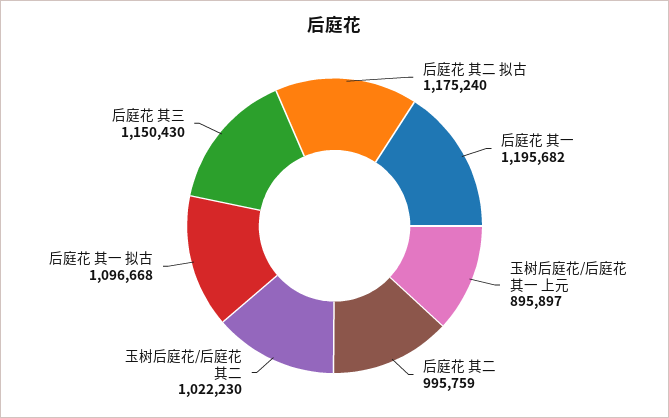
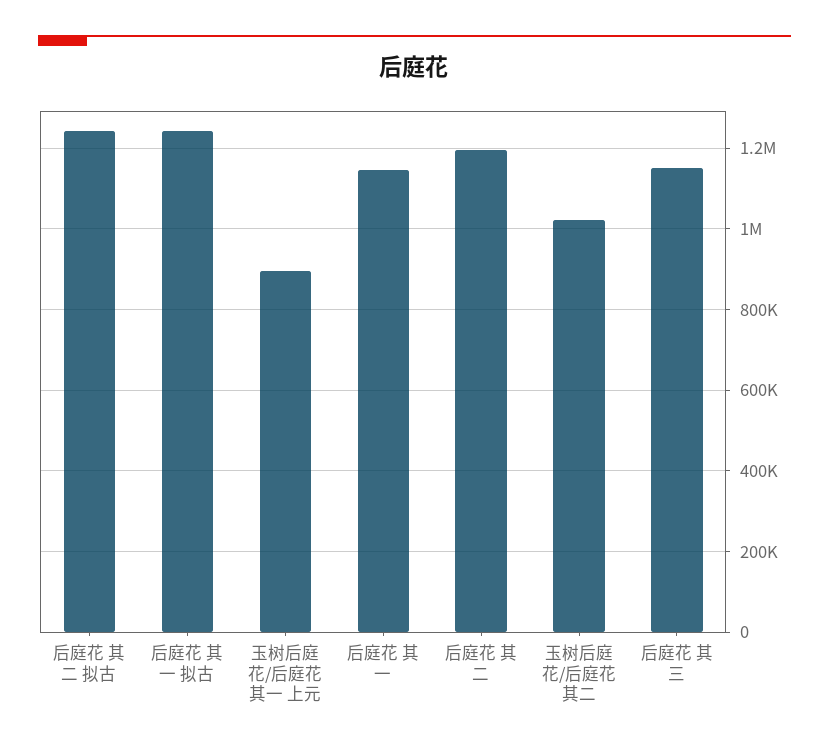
后庭花 其二 拟古: 1175240 -> 1240000
后庭花 其一: 1195682 -> 1140000
后庭花 其二: 995759 -> 1200000
后庭花 其一 拟古: 1096668 -> 1240000

